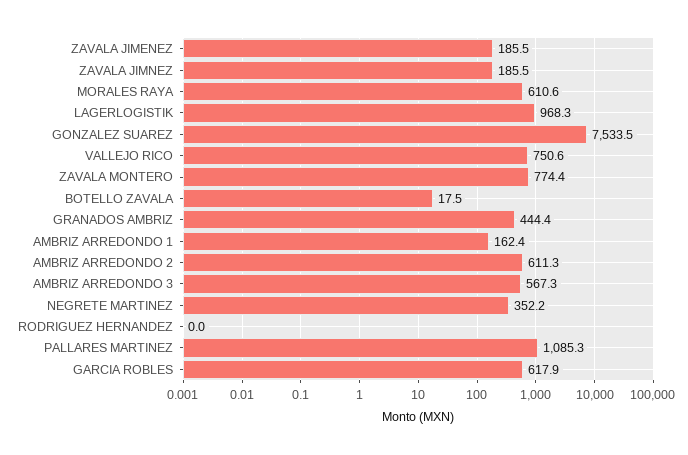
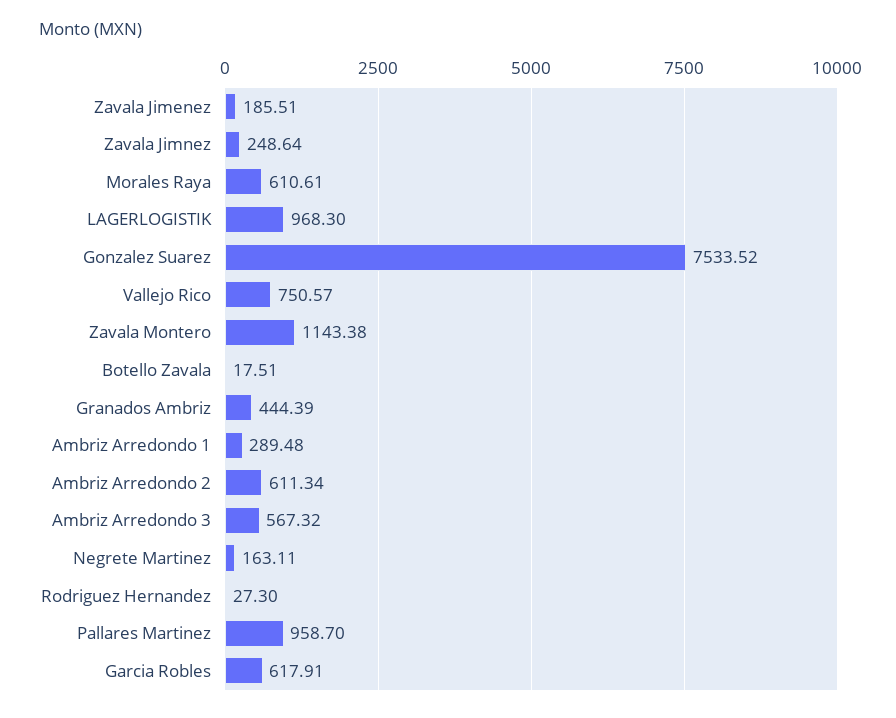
ZAVALA JIMNEZ: 185.5 -> 248.64
ZAVALA MONTERO: 774.4 -> 1143.38
AMBRIZ ARREDONDO 1: 162.4 -> 289.48
NEGRETE MARTINEZ: 352.2 -> 163.11
RODRIGUEZ HERNANDEZ: 0 -> 27.3
PALLARES MARTINEZ: 1085.3 -> 958.7

